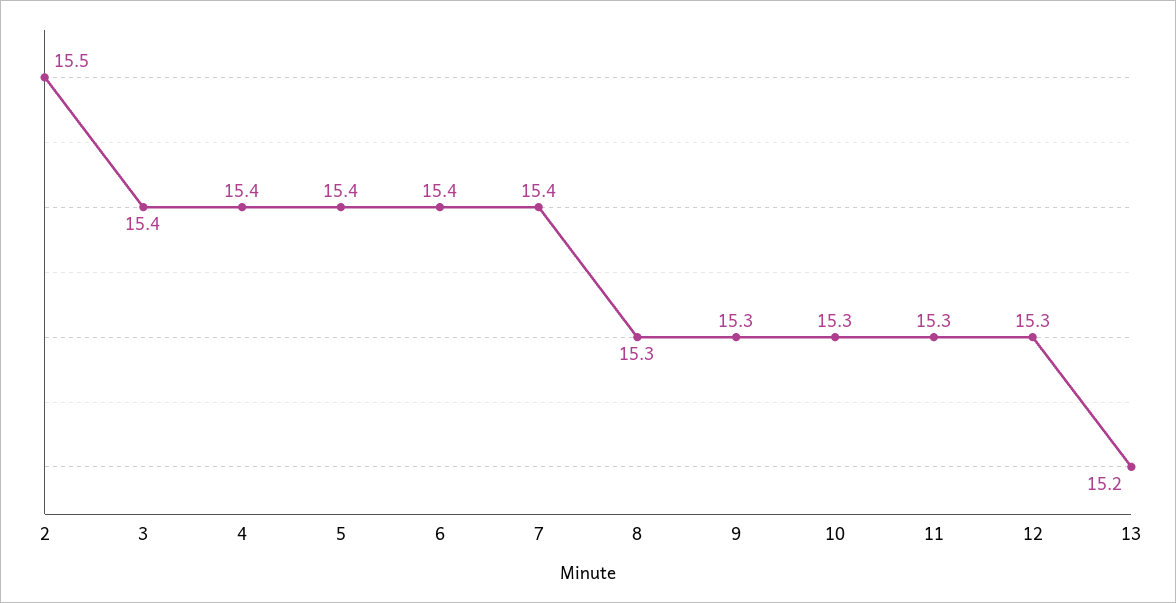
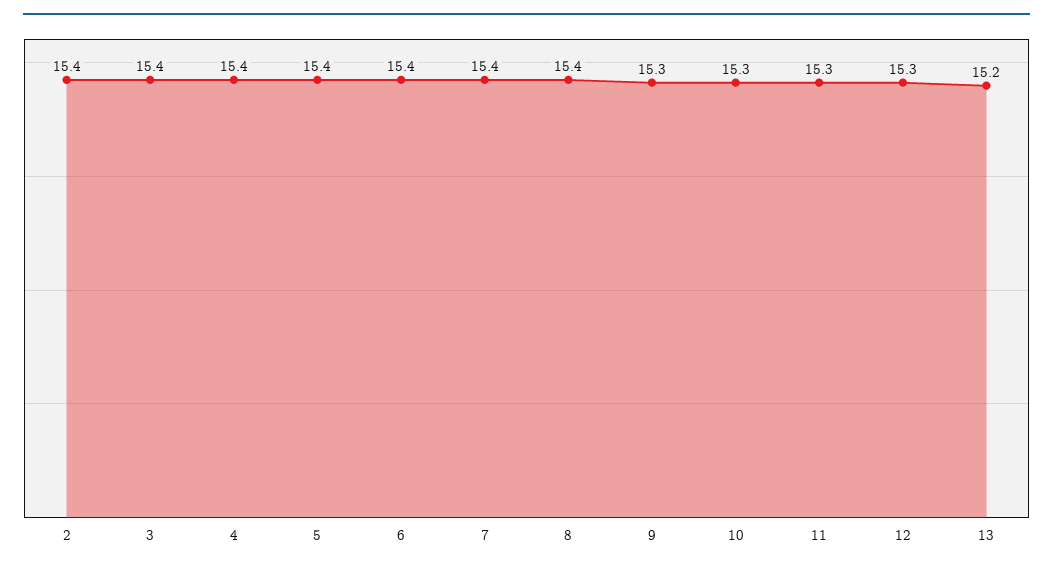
2: 15.5 -> 15.4
8: 15.3 -> 15.4

